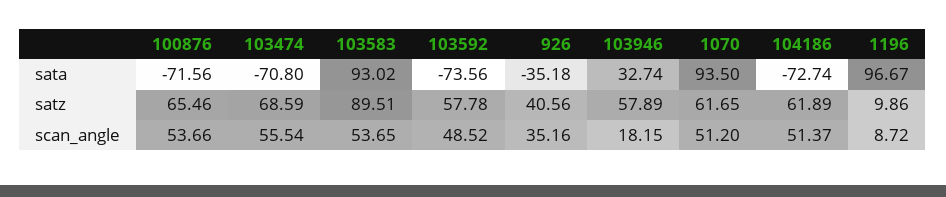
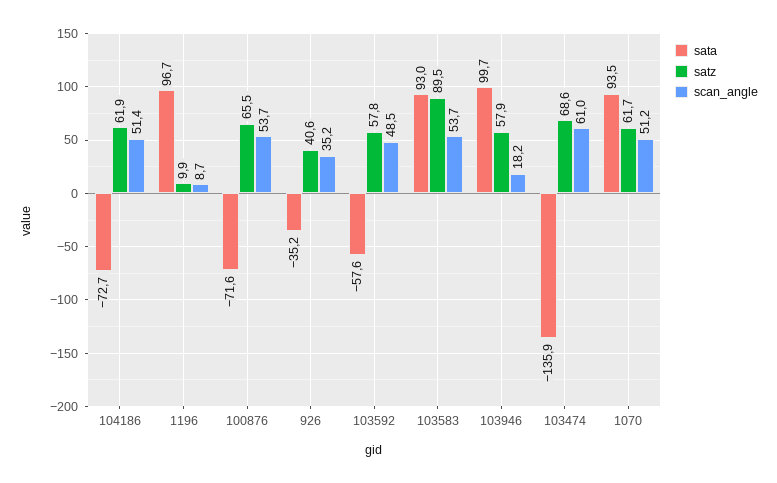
sata, 103474: -70.8 -> -135.9
sata, 103592: -73.56 -> -57.6
sata, 103946: 32.74 -> 99.7
scan_angle, 103474: 55.54 -> 61

